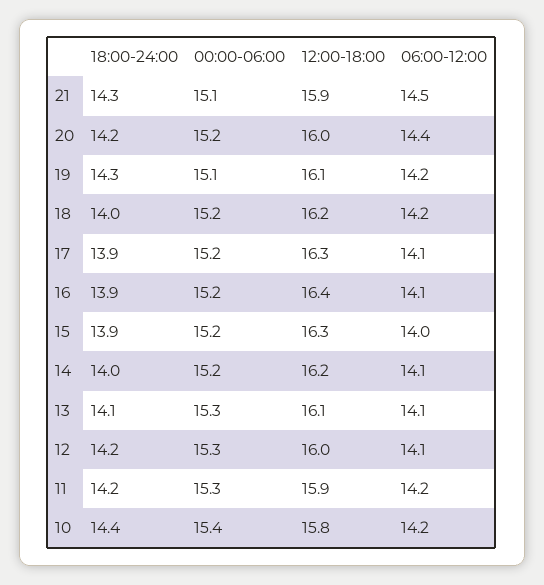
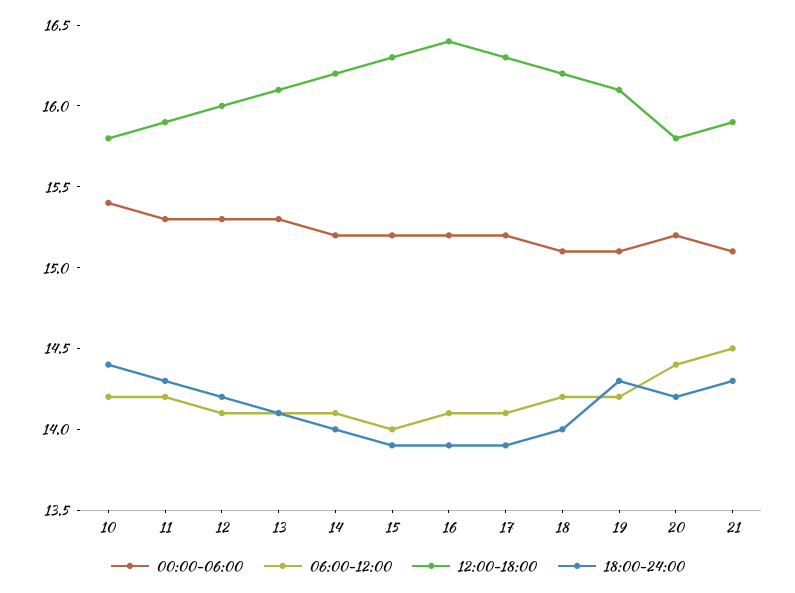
12:00-18:00, 20: 16 -> 15.8
00:00-06:00, 18: 15.2 -> 15.1
18:00-24:00, 11: 14.2 -> 14.3

